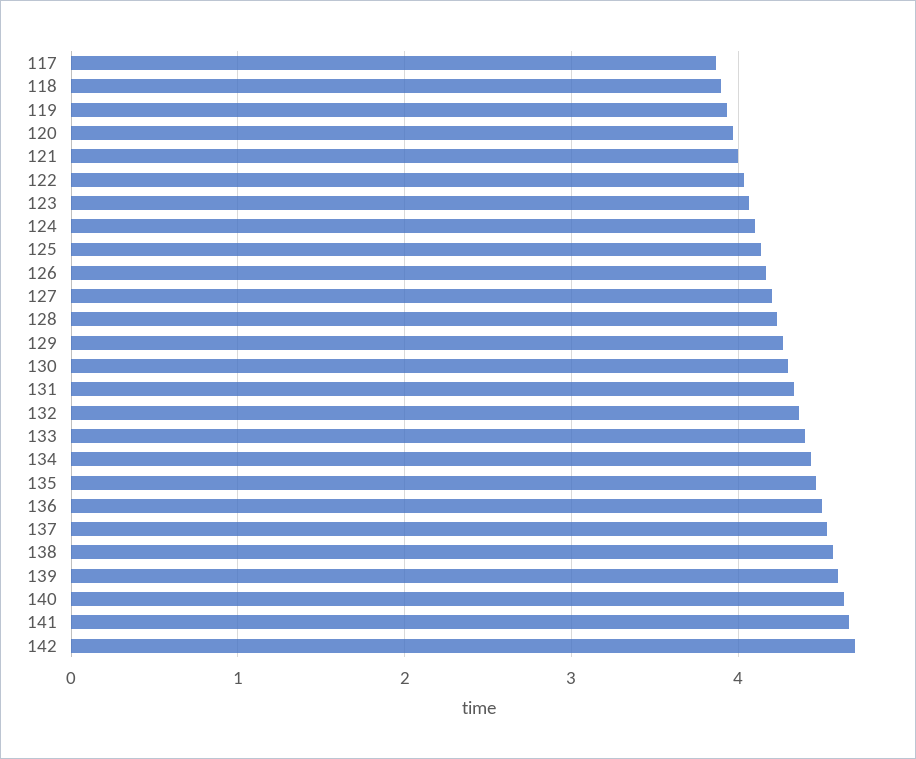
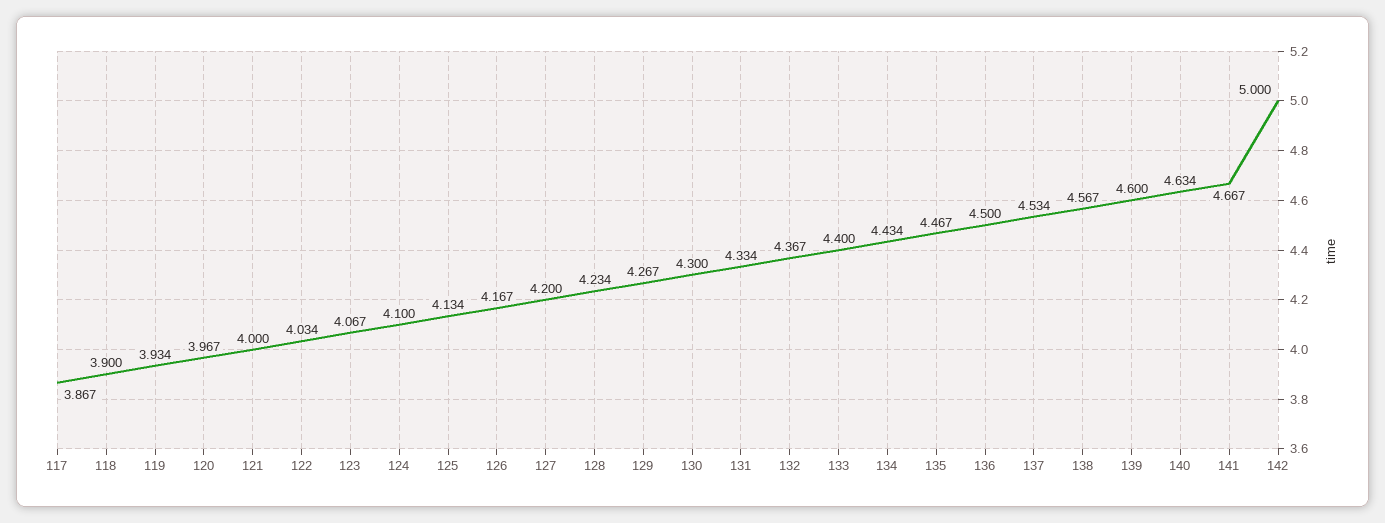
142: 4.7 -> 5

